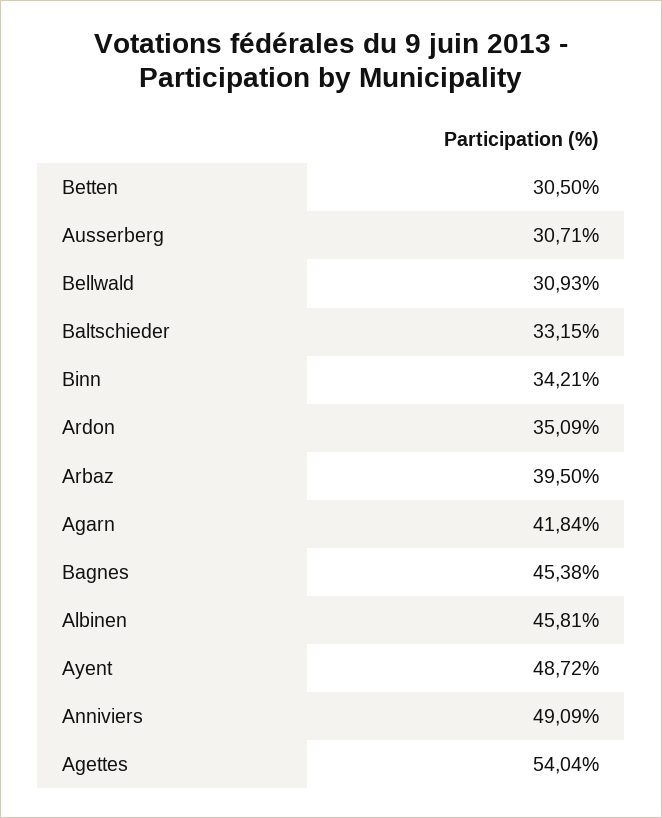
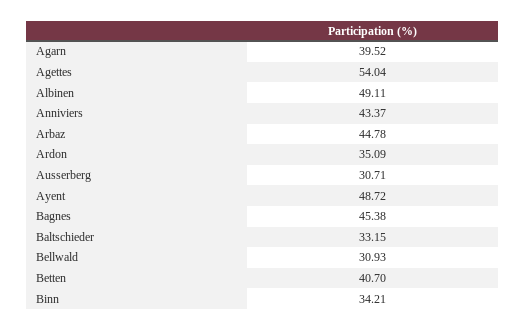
Betten: 30.5 -> 40.7
Arbaz: 39.5 -> 44.78
Agarn: 41.84 -> 39.52
Albinen: 45.81 -> 49.11
Anniviers: 49.09 -> 43.37

